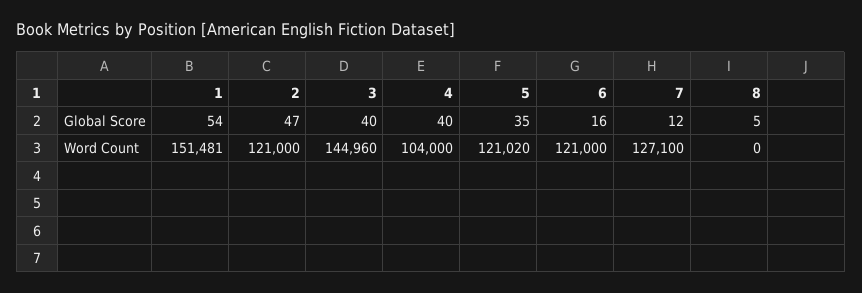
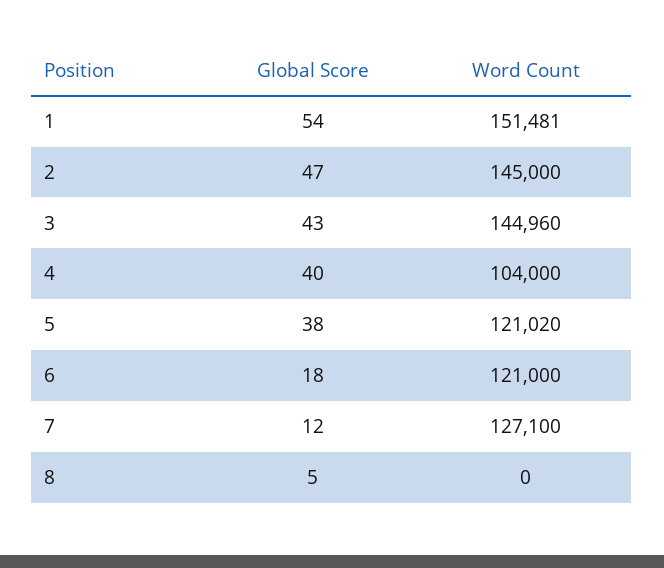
3, Global Score: 40 -> 43
5, Global Score: 35 -> 38
6, Global Score: 16 -> 18
2, Word Count: 121000 -> 145000

